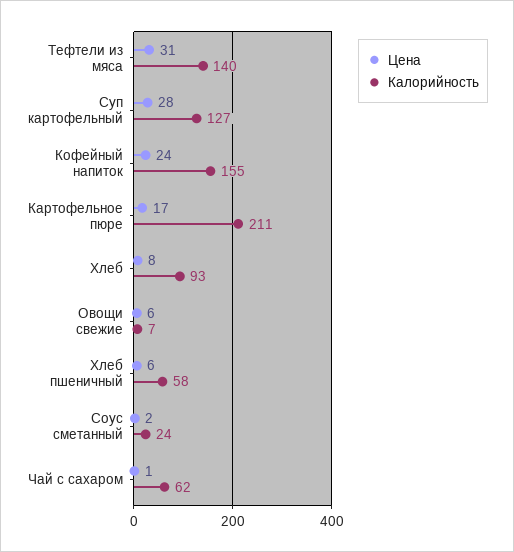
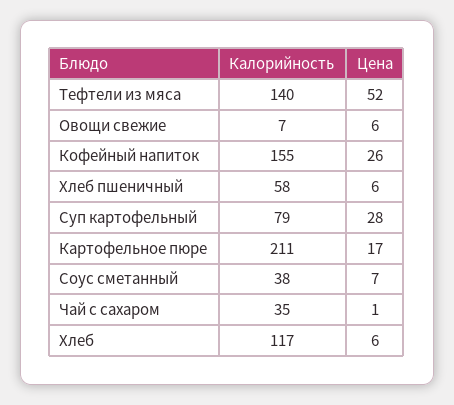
Цена, Тефтели из мяса: 31 -> 52
Калорийность, Суп картофельный: 127 -> 79
Цена, Кофейный напиток: 24 -> 26
Цена, Хлеб: 8 -> 6
Калорийность, Хлеб: 93 -> 117
Цена, Соус сметанный: 2 -> 7
Калорийность, Соус сметанный: 24 -> 38
Калорийность, Чай с сахаром: 62 -> 35

